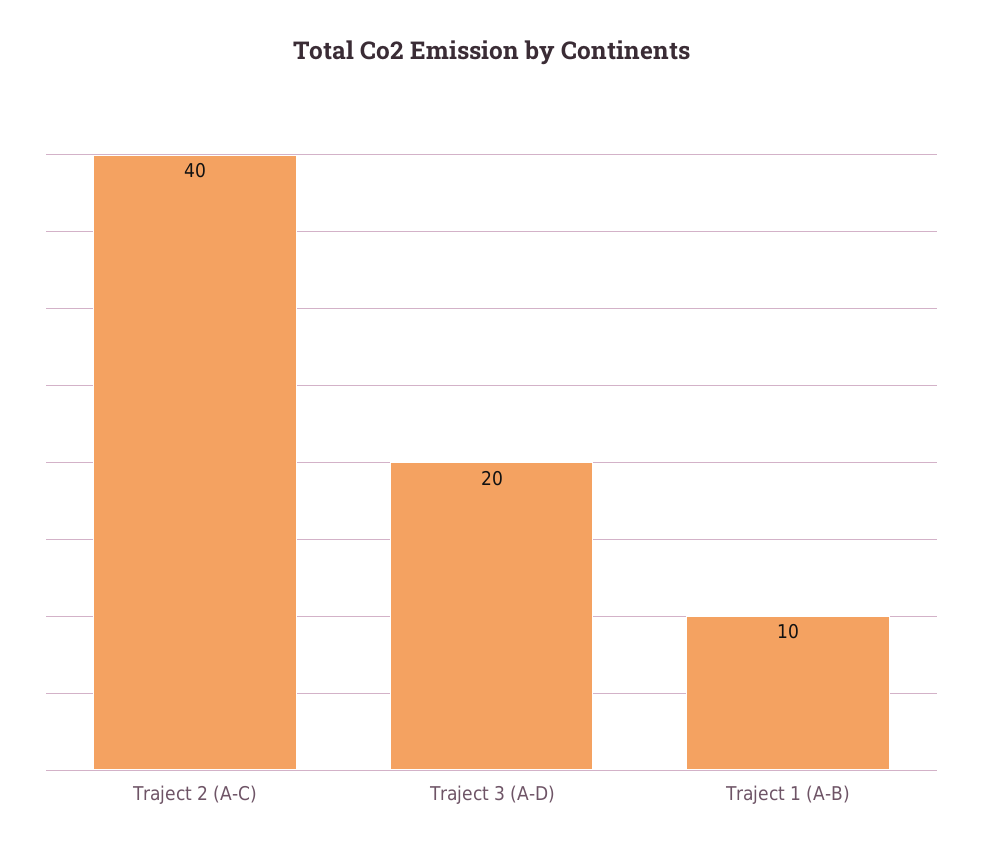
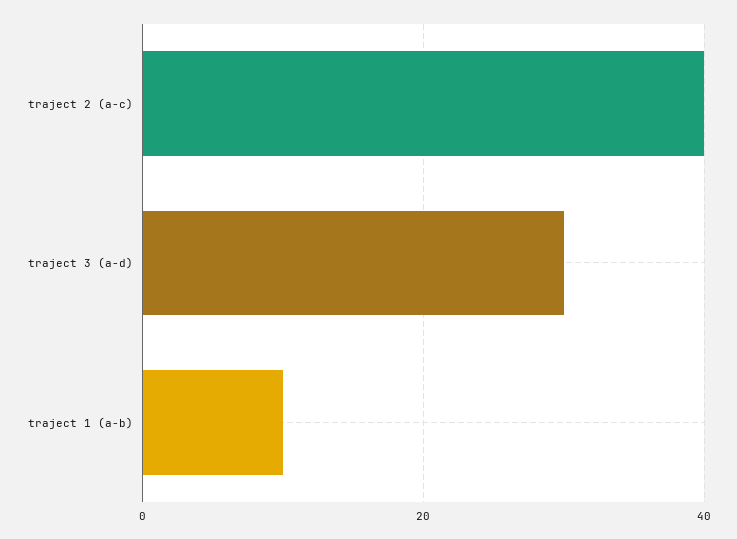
Traject 3 (A-D): 20 -> 30

